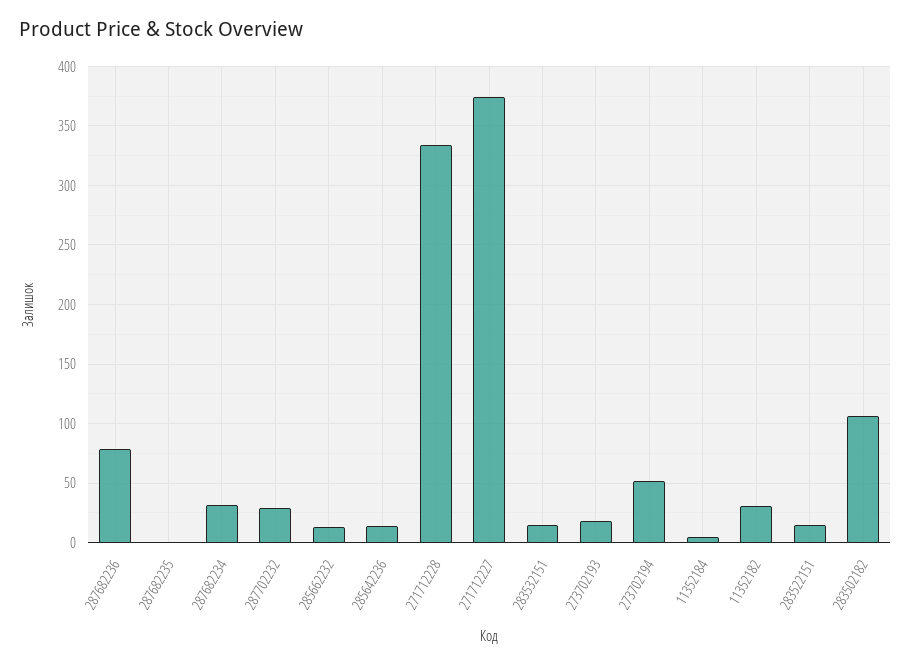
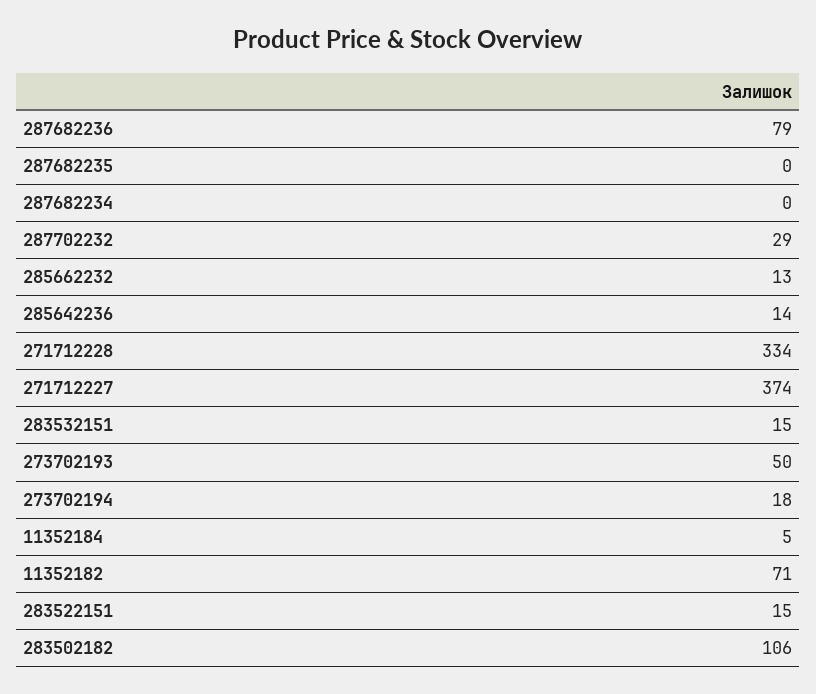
287682234: 30 -> 0
273702193: 20 -> 50
273702194: 50 -> 18
11352182: 30 -> 71

